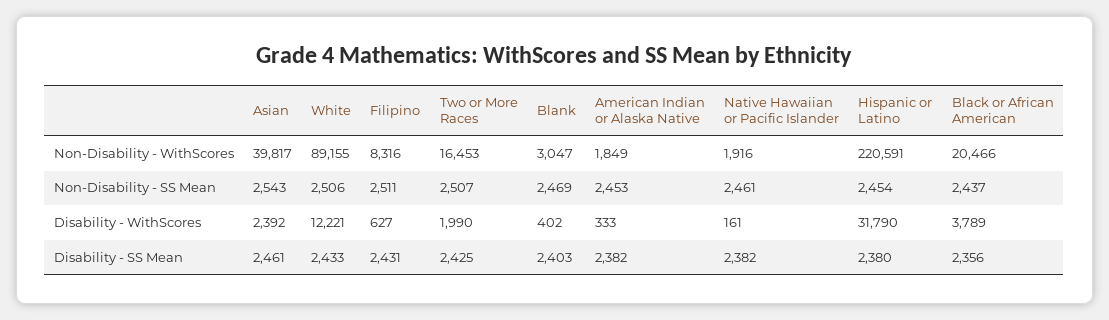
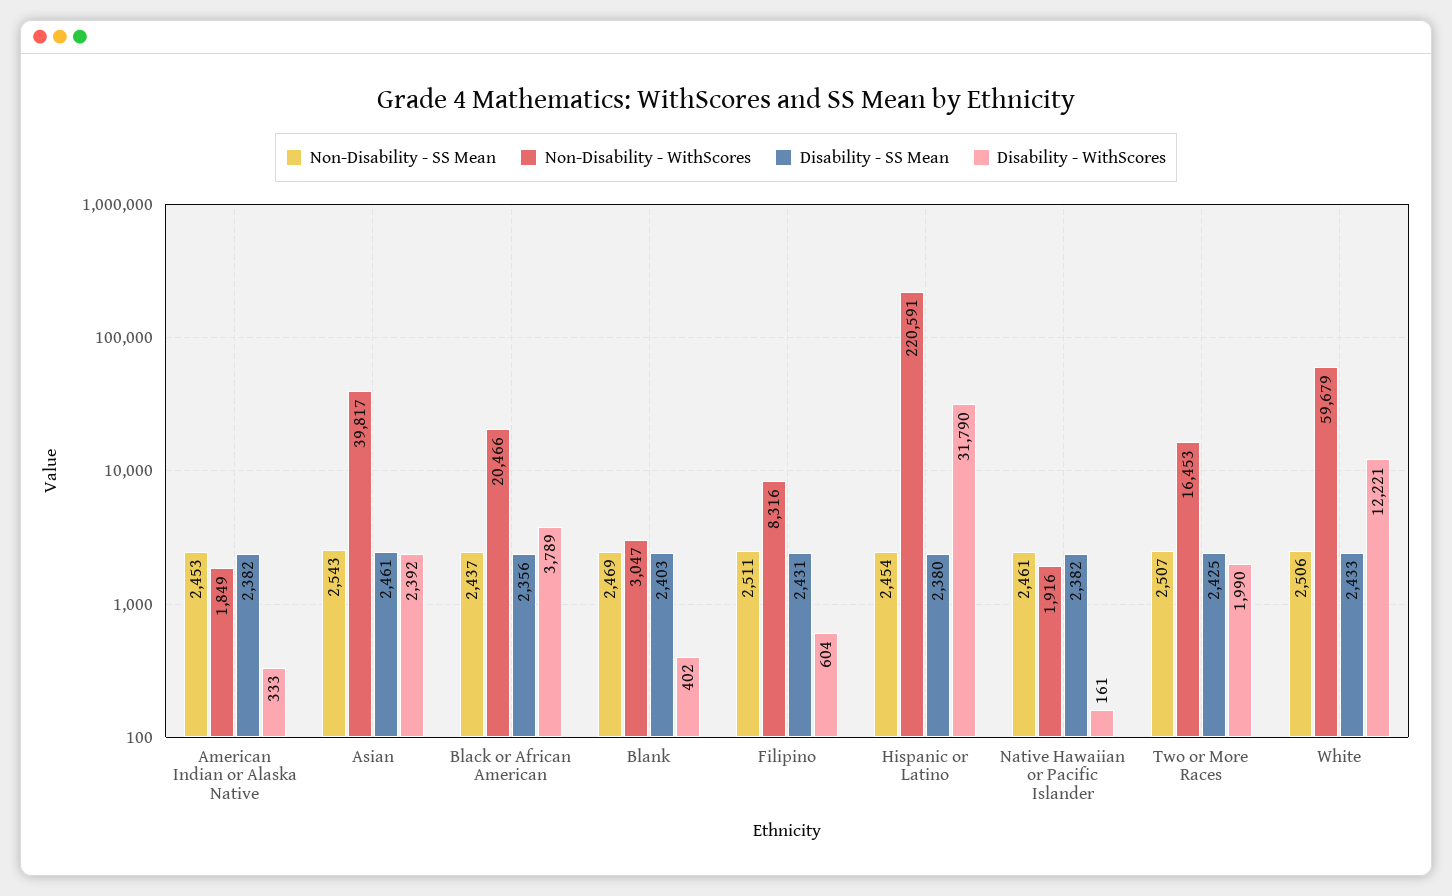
Non-Disability - WithScores, White: 89155 -> 59679
Disability - WithScores, Filipino: 627 -> 604

